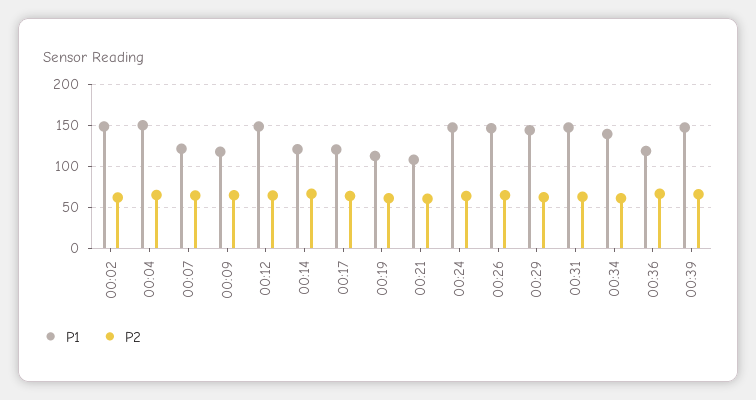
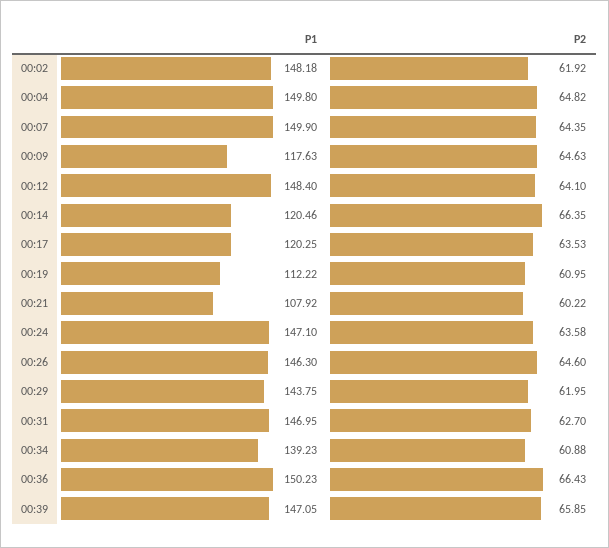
P1, 00:07: 120 -> 149.9
P1, 00:36: 120 -> 150.23

